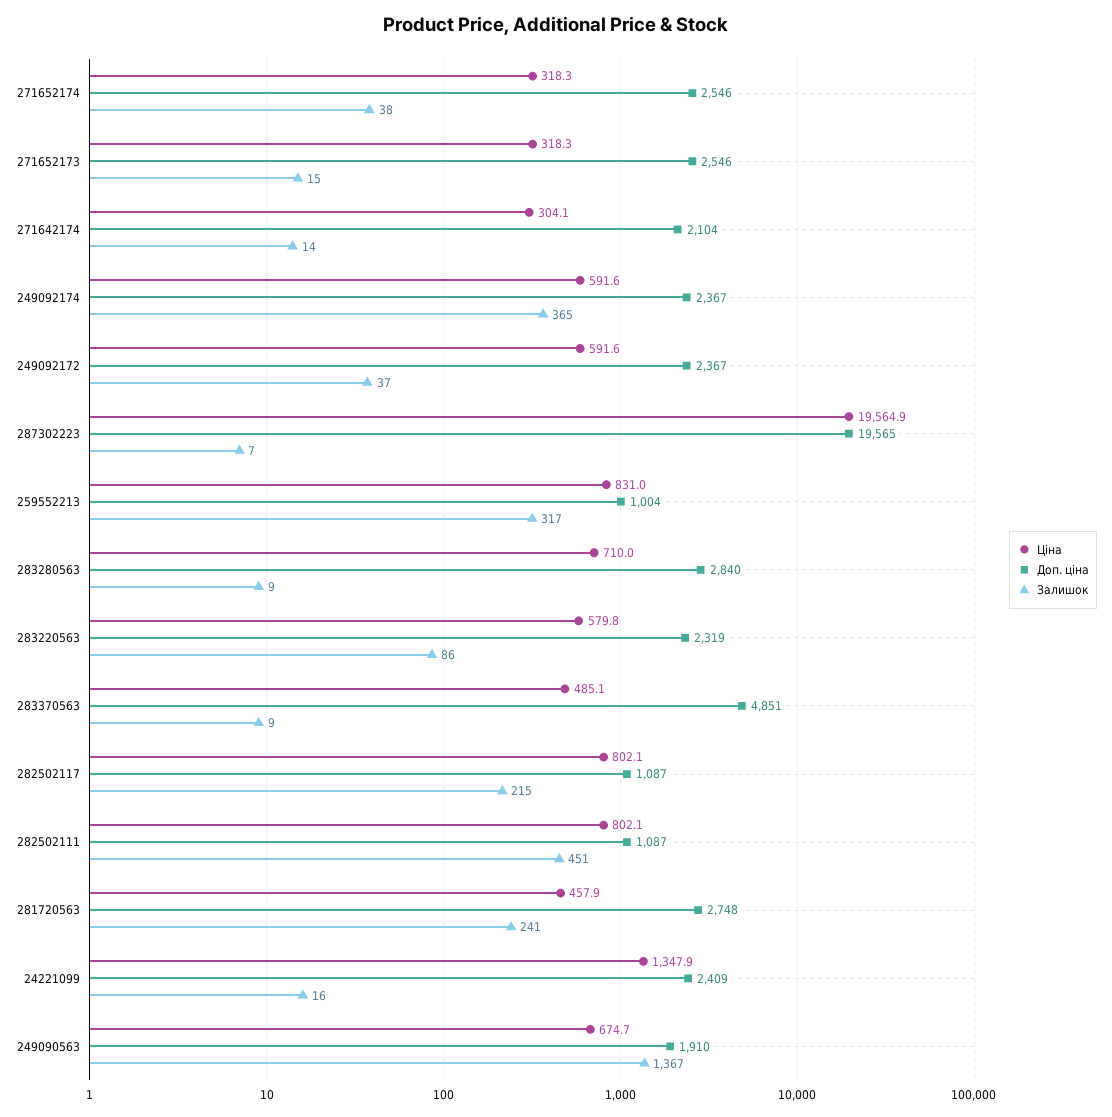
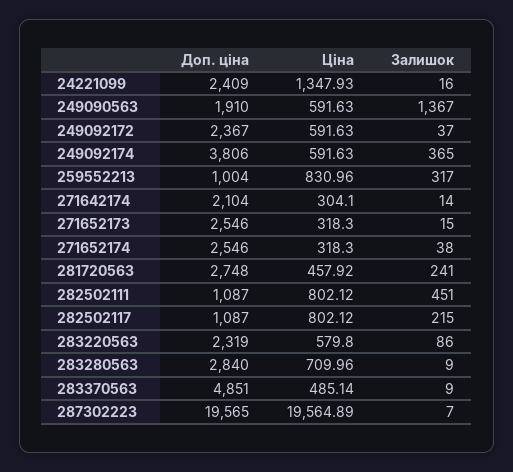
Доп. ціна, 249092174: 2367 -> 3806
Ціна, 249090563: 674.7 -> 591.63

